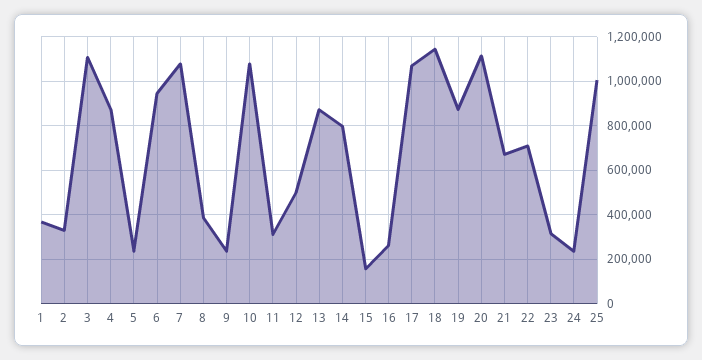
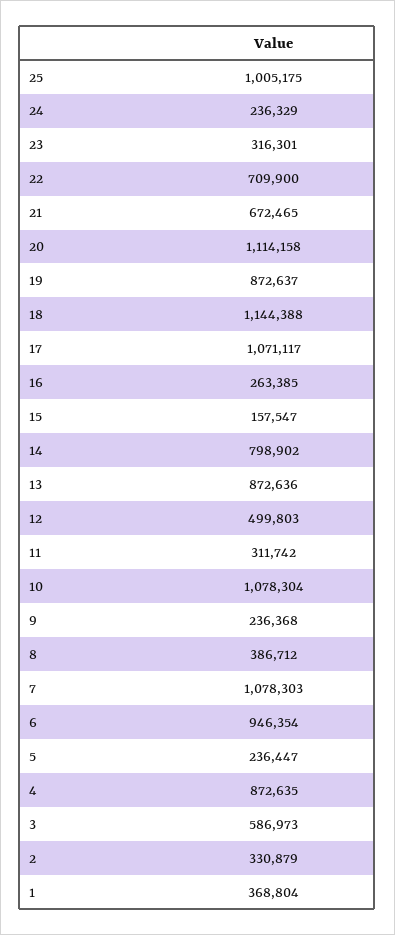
3: 1100000 -> 586973

